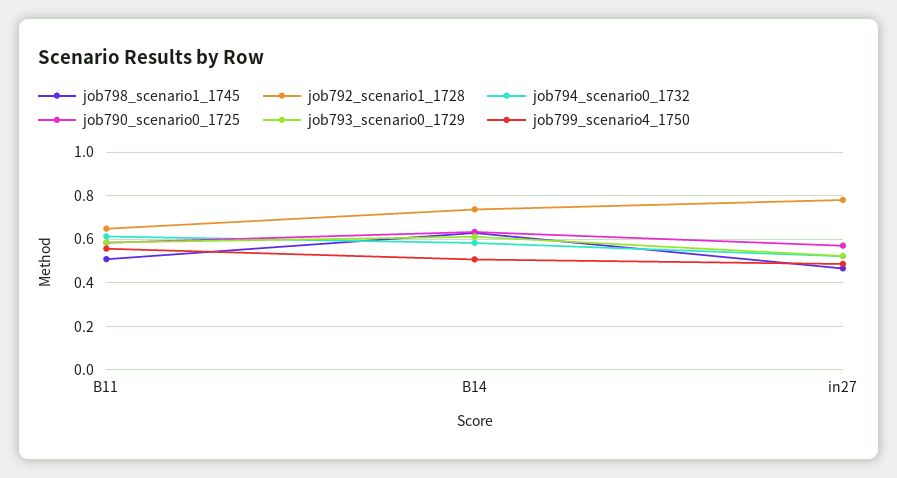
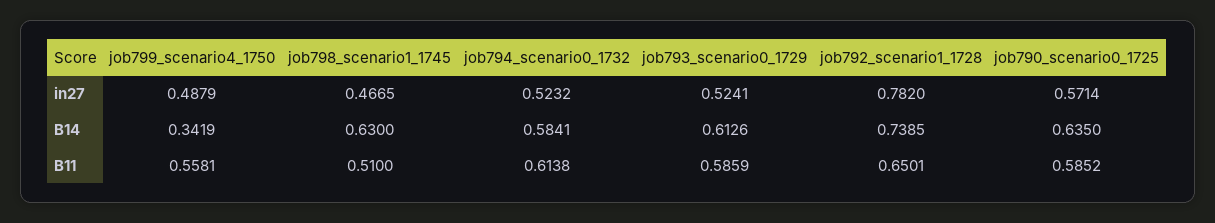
job799_scenario4_1750, B14: 0.5 -> 0.3419

